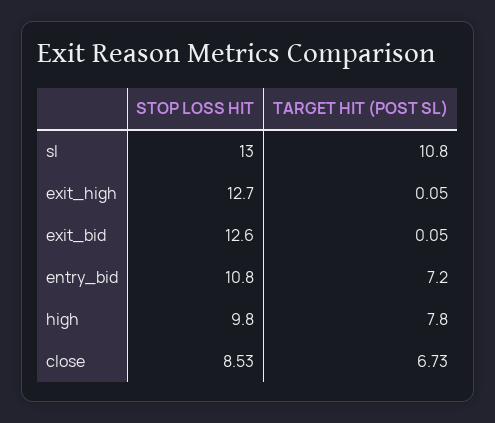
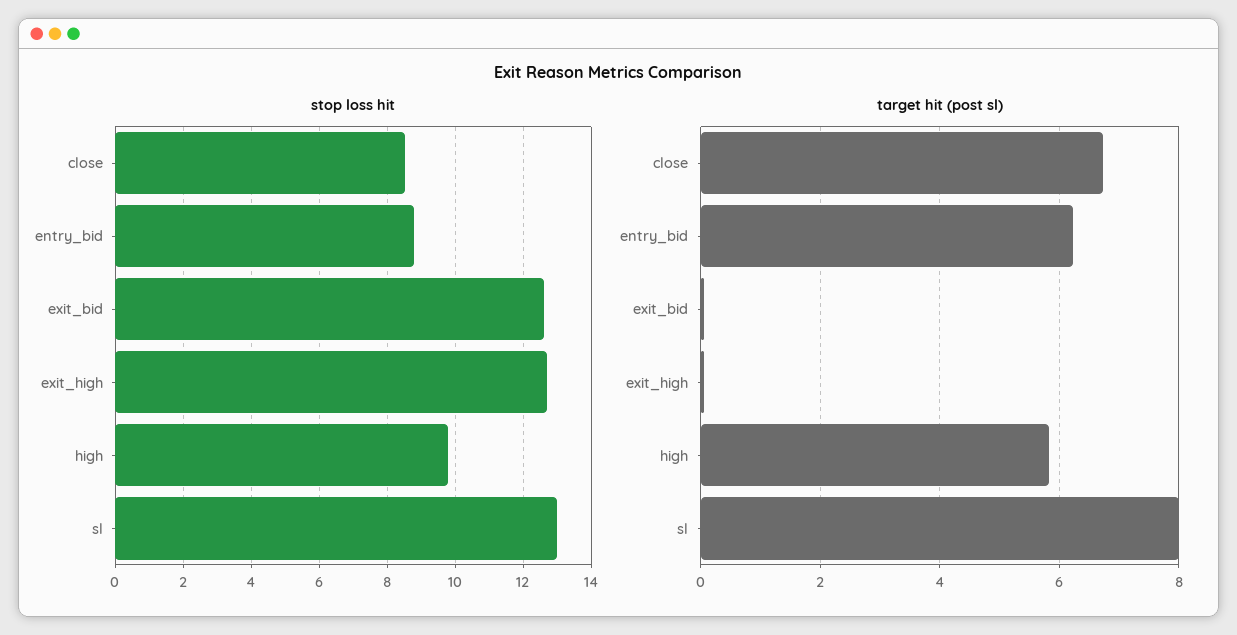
TARGET HIT (POST SL), sl: 10.8 -> 8
STOP LOSS HIT, entry_bid: 10.8 -> 8.8
TARGET HIT (POST SL), entry_bid: 7.2 -> 6.2
TARGET HIT (POST SL), high: 7.8 -> 5.8

